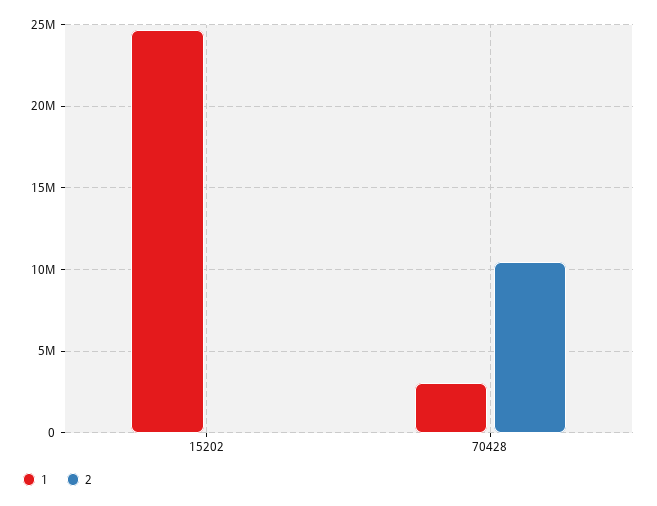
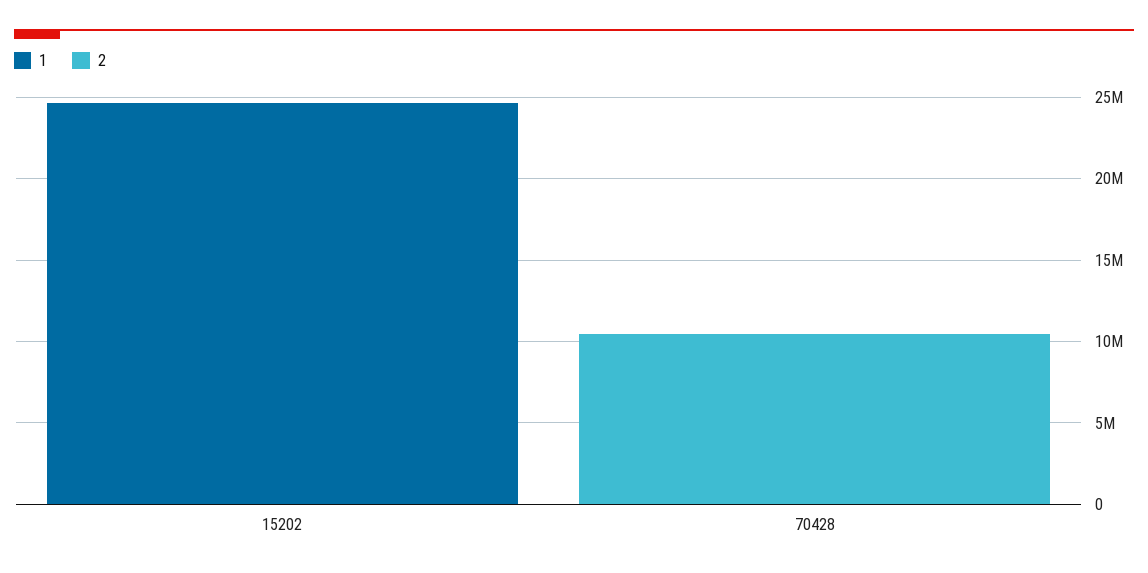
1, 70428: 3000000 -> 0

